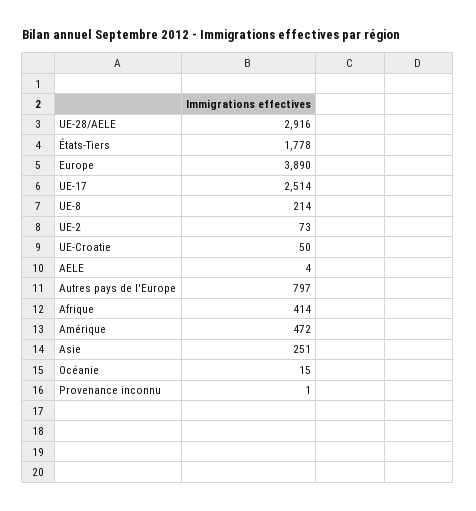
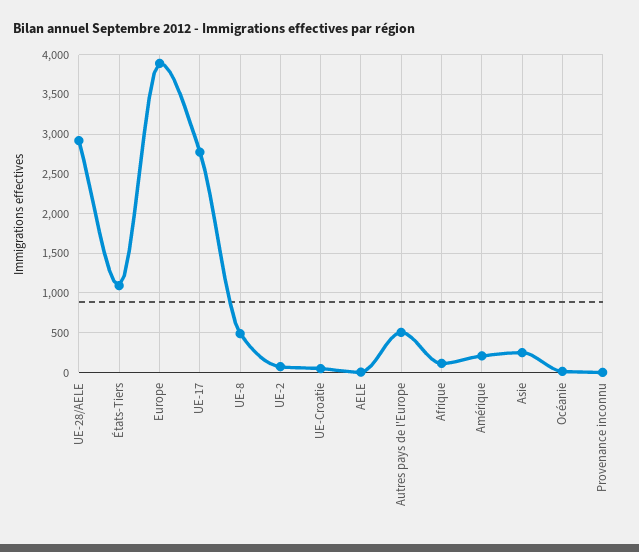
États-Tiers: 1778 -> 1100
UE-17: 2514 -> 2800
UE-8: 214 -> 500
Autres pays de l'Europe: 797 -> 500
Afrique: 414 -> 100
Amérique: 472 -> 200

